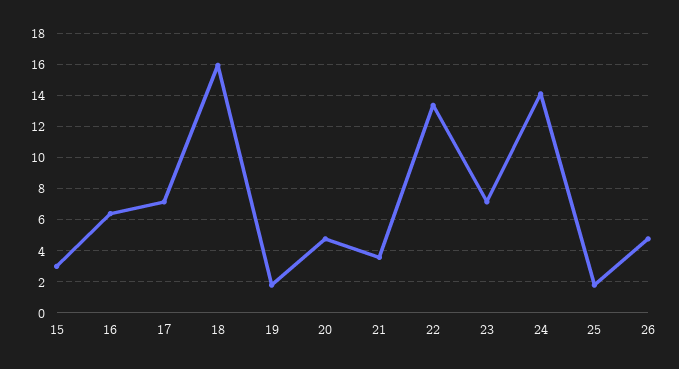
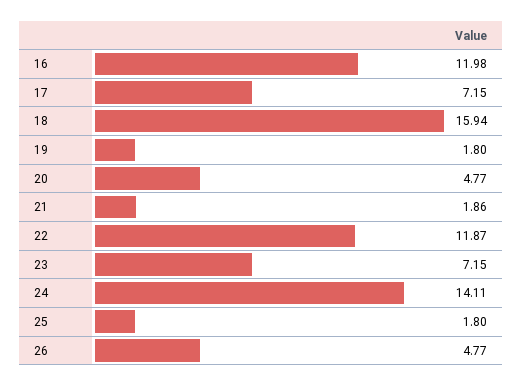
15: 3 -> none
16: 6.5 -> 11.98
21: 3.5 -> 1.86
22: 13.5 -> 11.87

